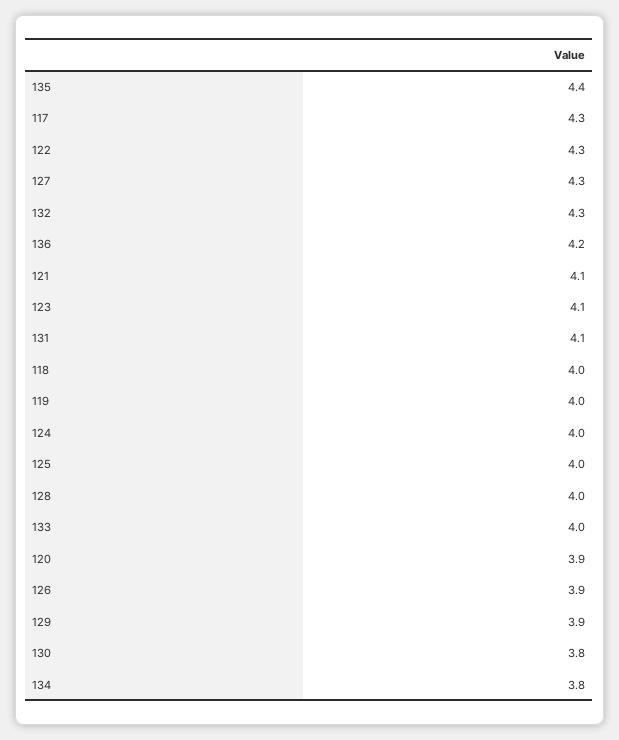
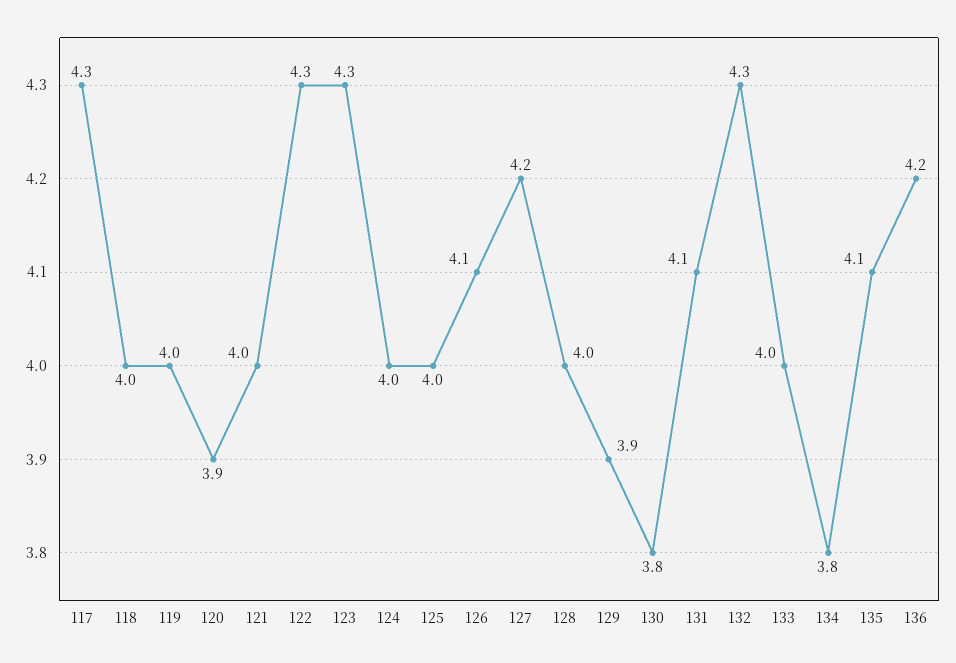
135: 4.4 -> 4.1
127: 4.3 -> 4.2
121: 4.1 -> 4
123: 4.1 -> 4.3
126: 3.9 -> 4.1

